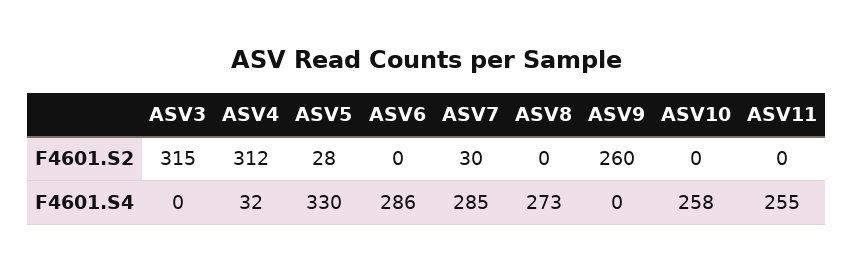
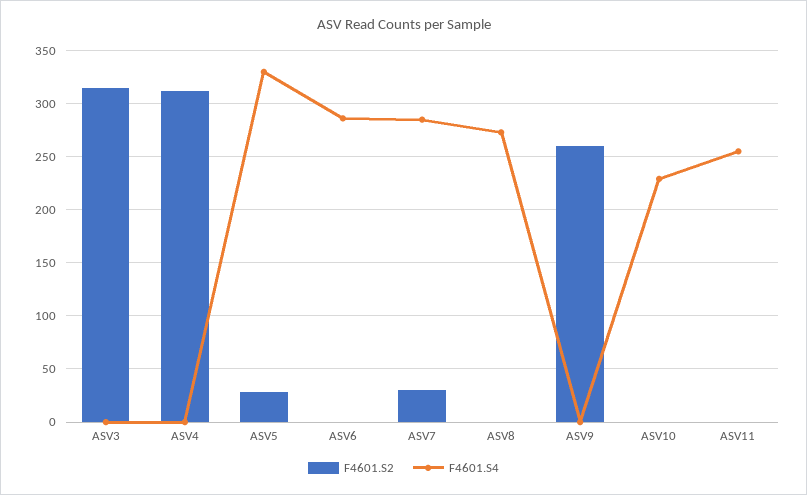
F4601.S4, ASV4: 32 -> 0
F4601.S4, ASV10: 258 -> 230

